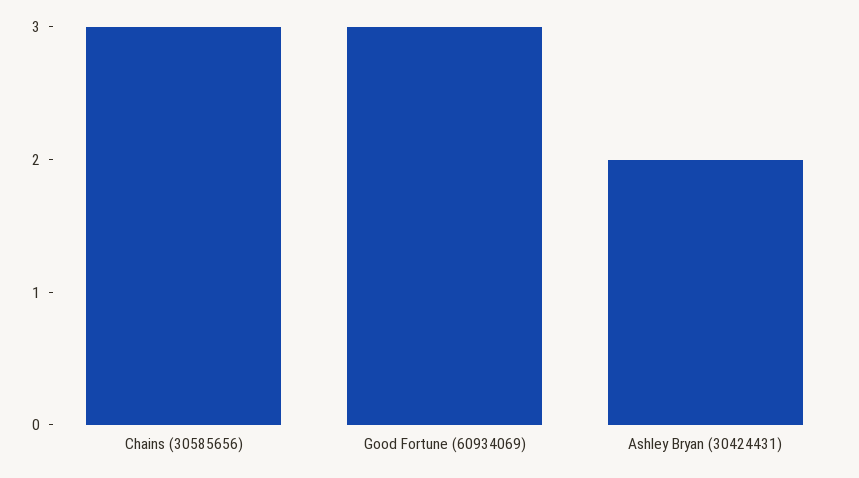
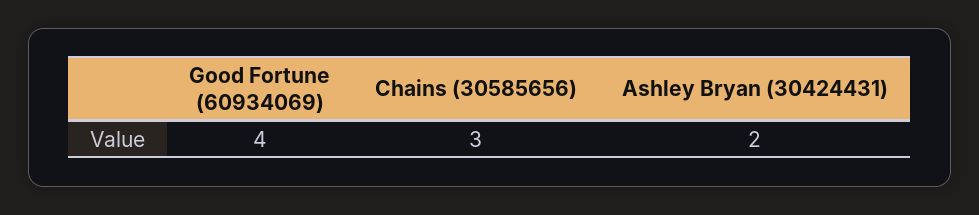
Good Fortune (60934069): 3 -> 4

